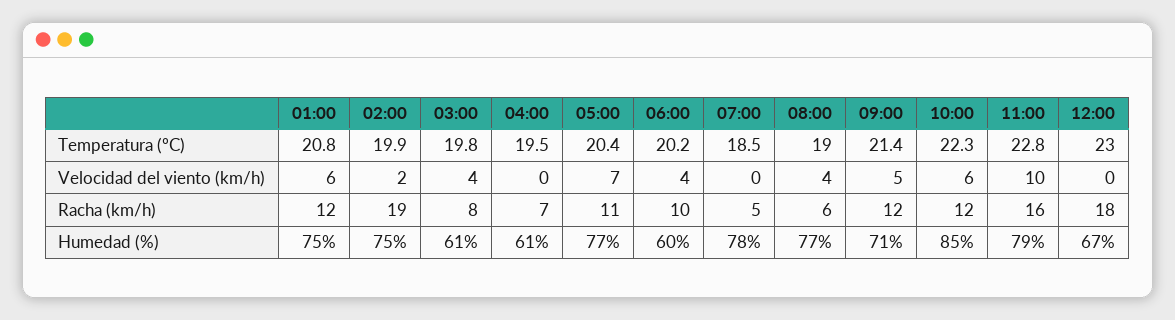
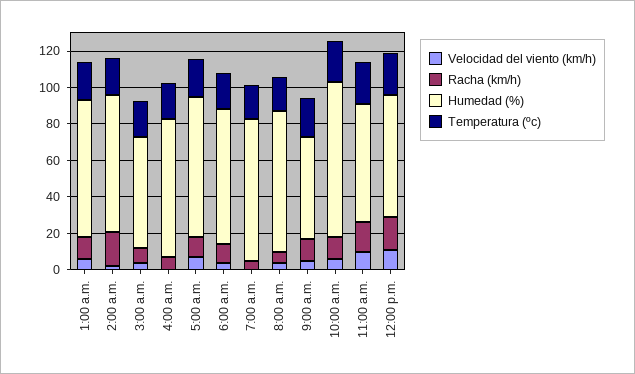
Velocidad del viento (km/h), 12:00: 0 -> 10
Humedad (%), 04:00: 61 -> 75
Humedad (%), 06:00: 60 -> 75
Humedad (%), 09:00: 71 -> 55
Humedad (%), 11:00: 79 -> 65

